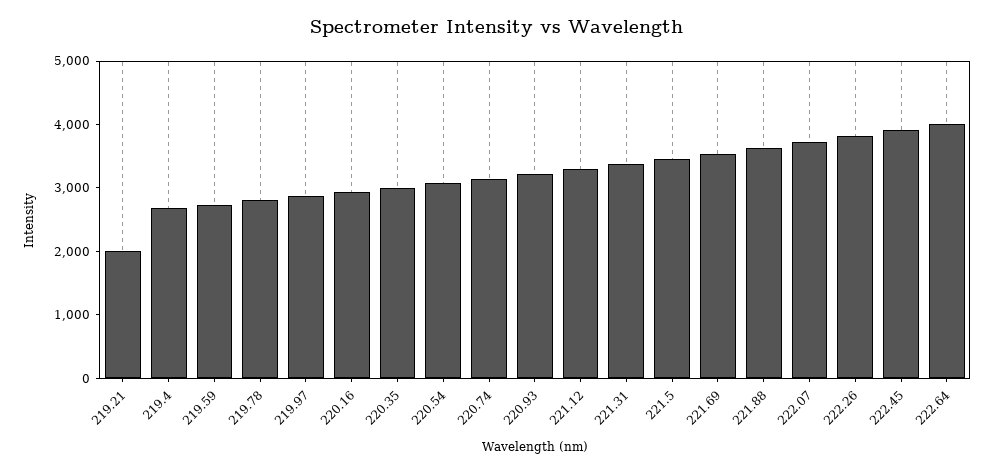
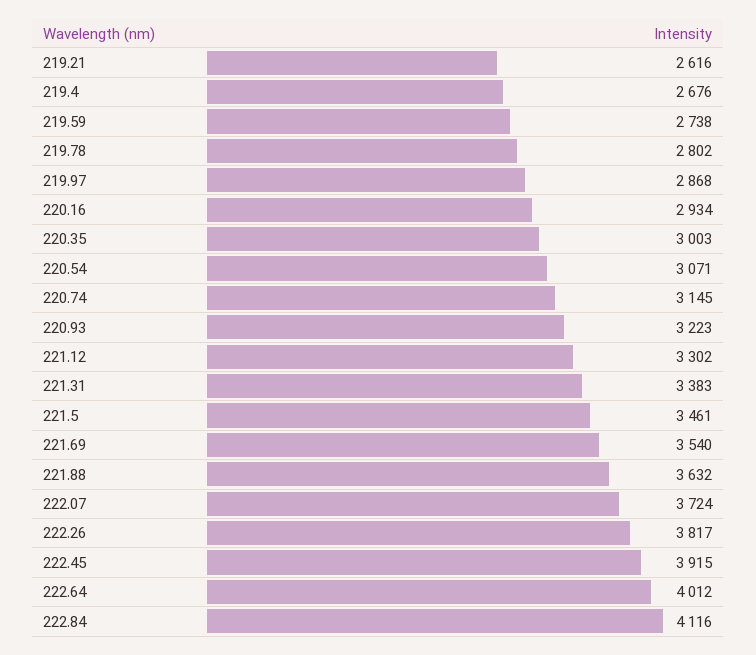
219.21: 2000 -> 2616
222.84: none -> 4116

